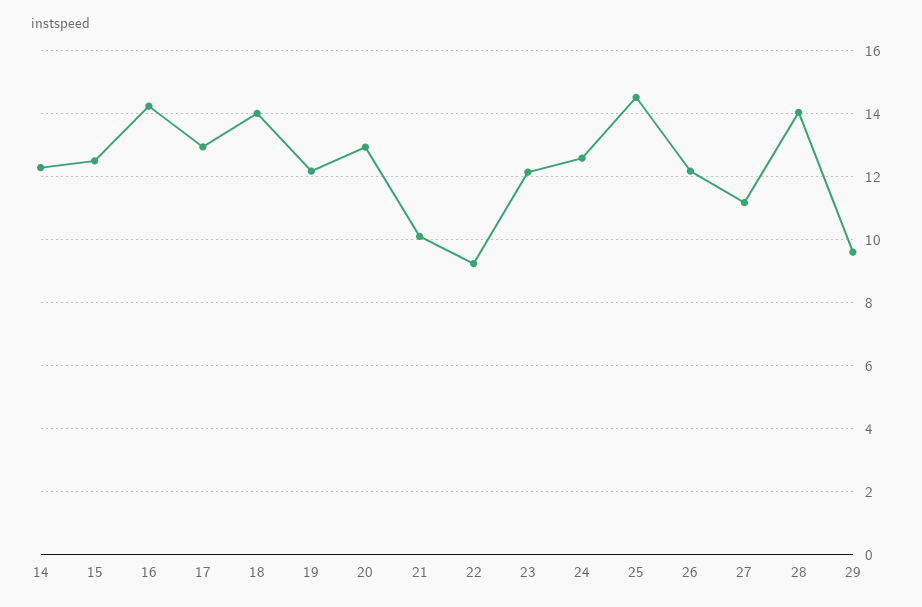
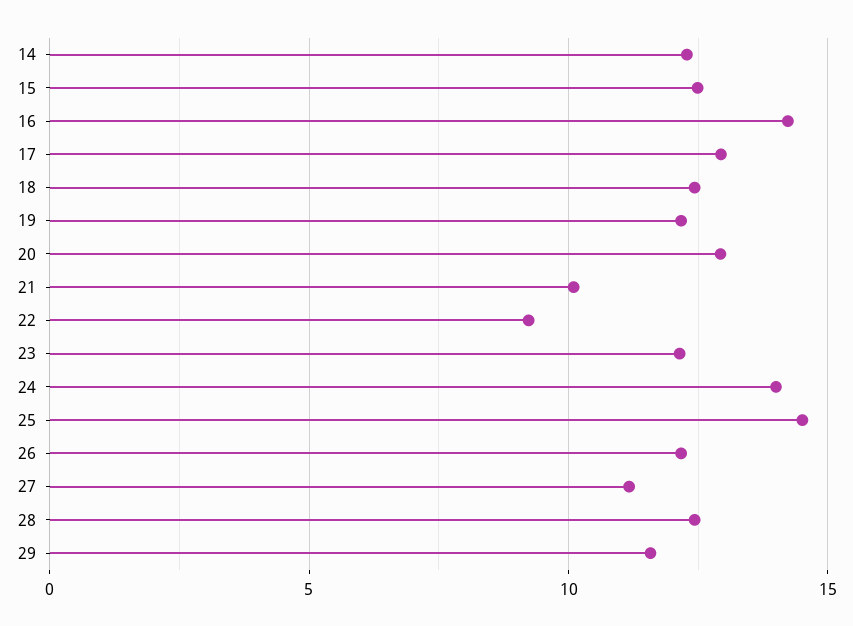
18: 14 -> 12.5
24: 12.6 -> 14
28: 14 -> 12.5
29: 9.6 -> 11.5

